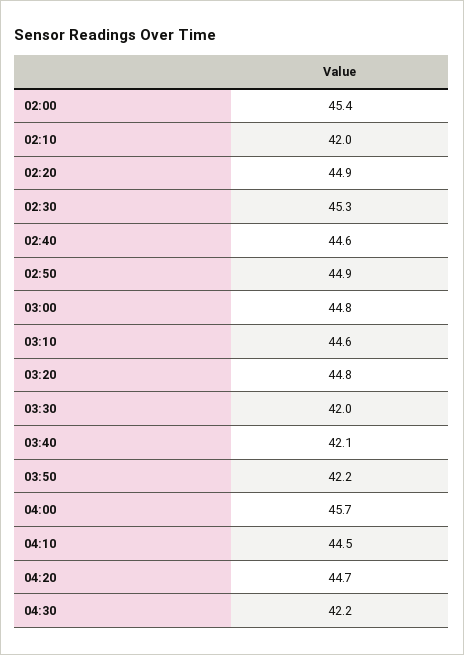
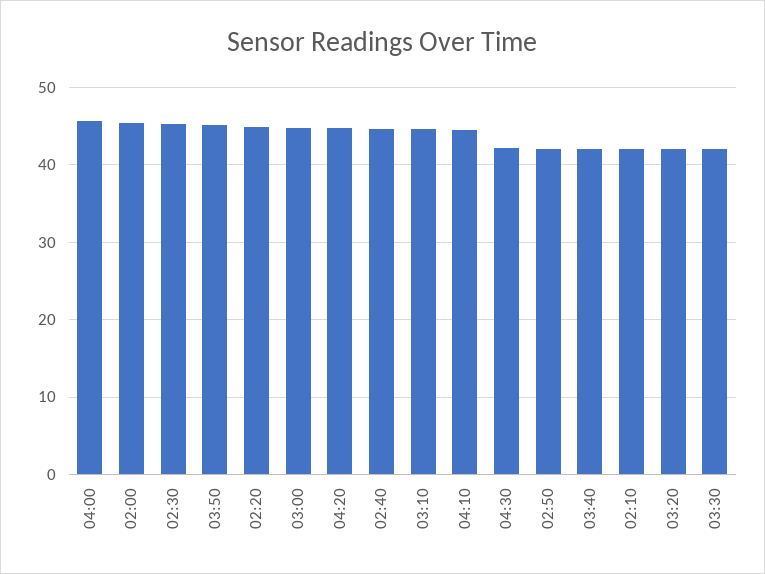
02:50: 44.9 -> 42
03:20: 44.8 -> 42
03:50: 42.2 -> 45

